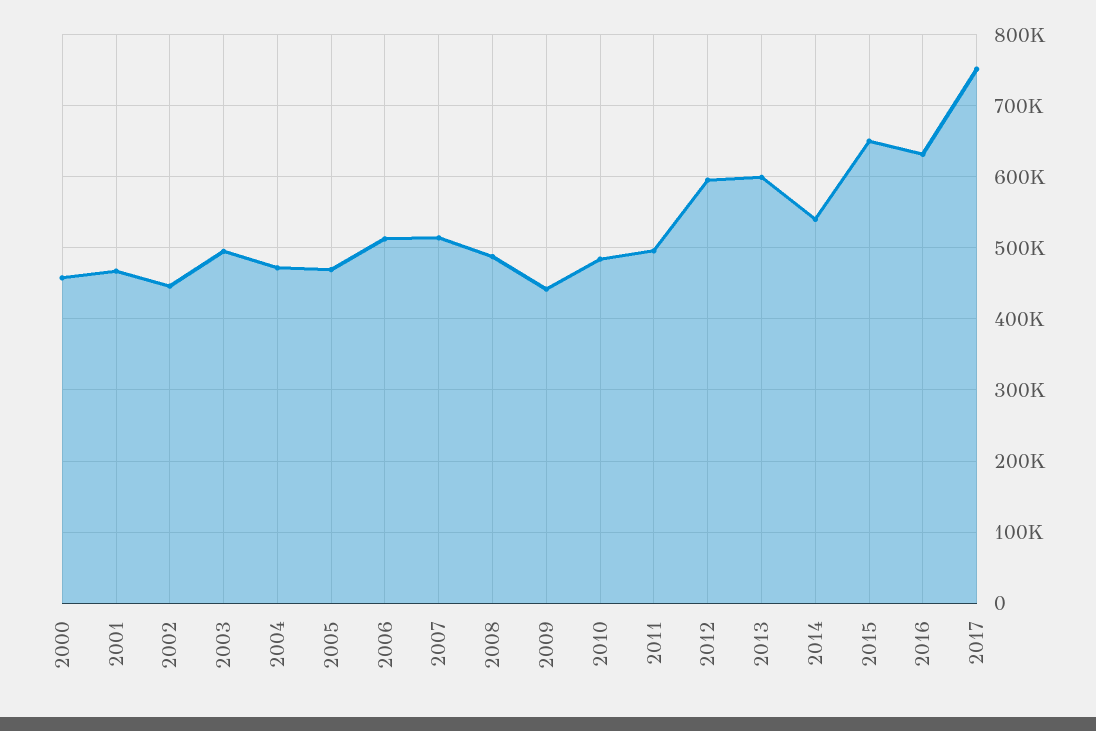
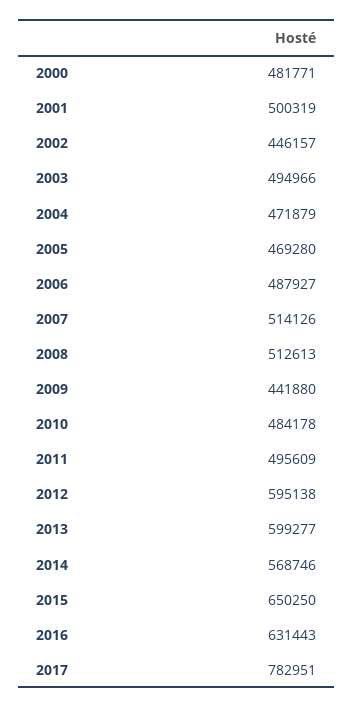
2000: 460000 -> 481771
2001: 470000 -> 500319
2006: 510000 -> 487927
2008: 490000 -> 512613
2014: 540000 -> 568746
2017: 750000 -> 782951

